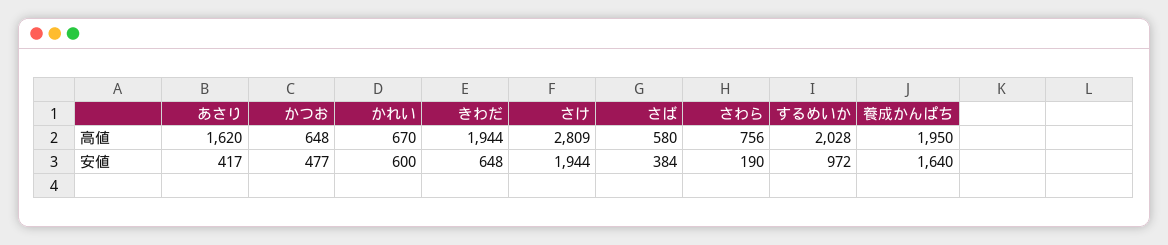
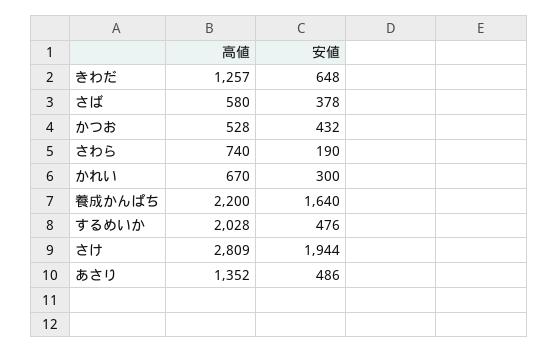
あさり, 高値: 1620 -> 1352
かつお, 高値: 648 -> 528
きわだ, 高値: 1944 -> 1257
さわら, 高値: 756 -> 740
養成かんぱち, 高値: 1950 -> 2200
あさり, 安値: 417 -> 486
かつお, 安値: 477 -> 432
かれい, 安値: 600 -> 300
さば, 安値: 384 -> 378
するめいか, 安値: 972 -> 476

